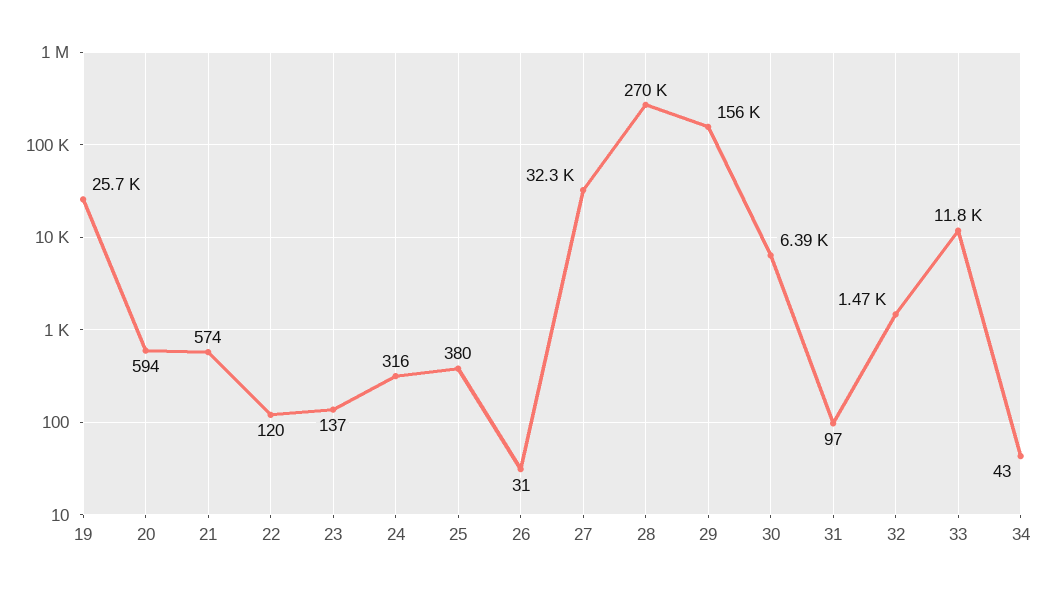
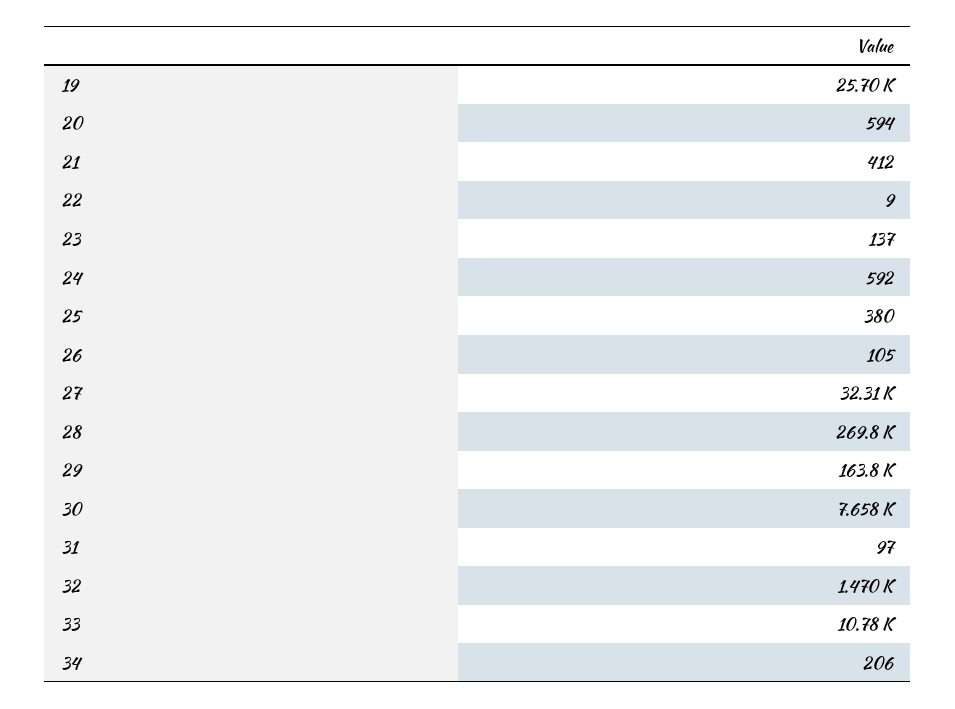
21: 574 -> 412
22: 120 -> 9
24: 316 -> 592
26: 31 -> 105
29: 156000 -> 163800
30: 6390 -> 7658
33: 11800 -> 10780
34: 43 -> 206

